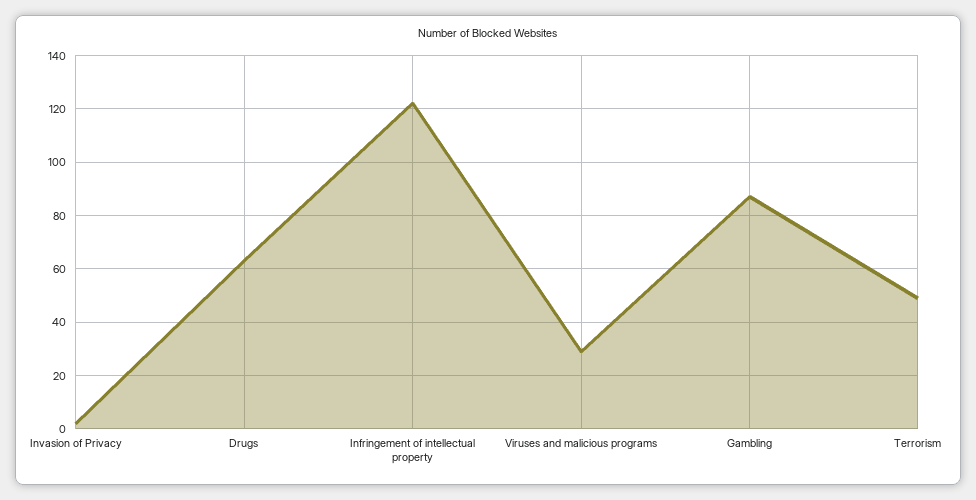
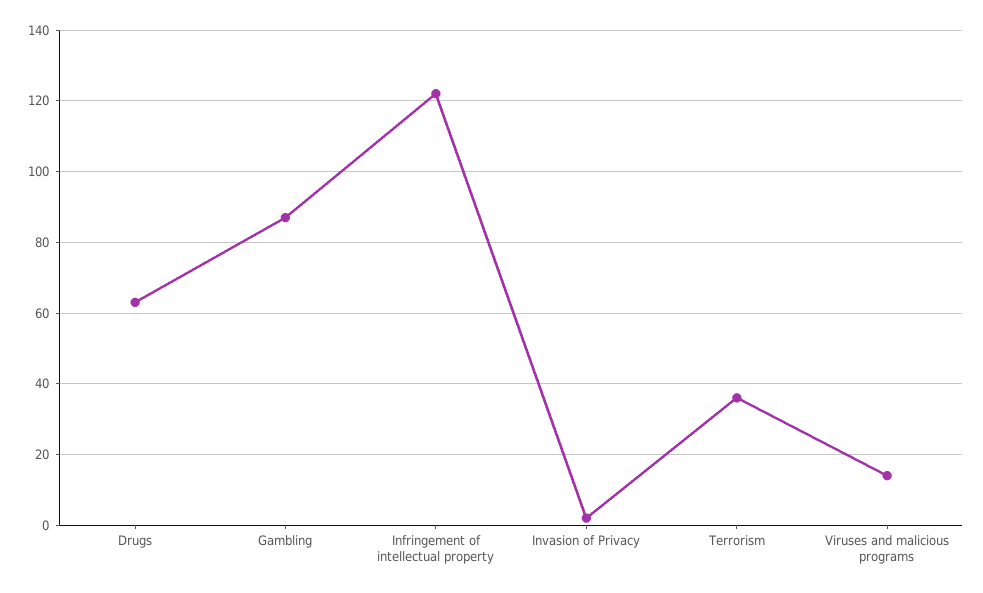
Viruses and malicious programs: 30 -> 15
Terrorism: 50 -> 35

